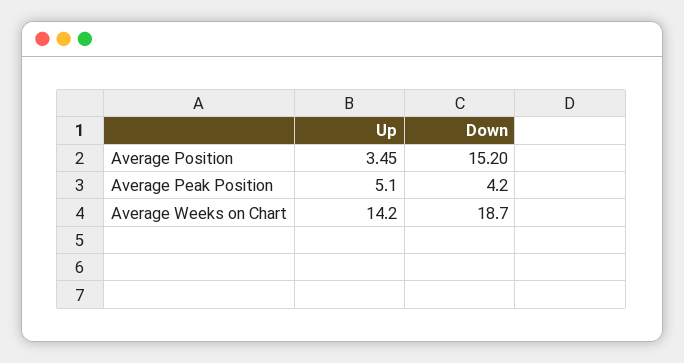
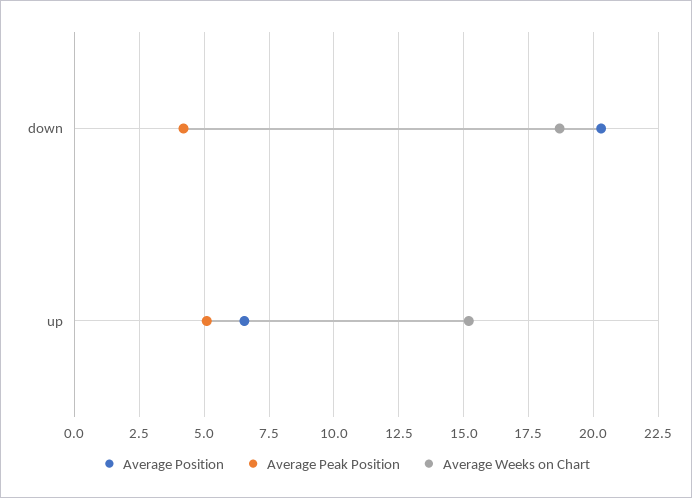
Average Position, Up: 3.45 -> 6.5
Average Position, Down: 15.2 -> 20.25
Average Weeks on Chart, Up: 14.2 -> 15.25

